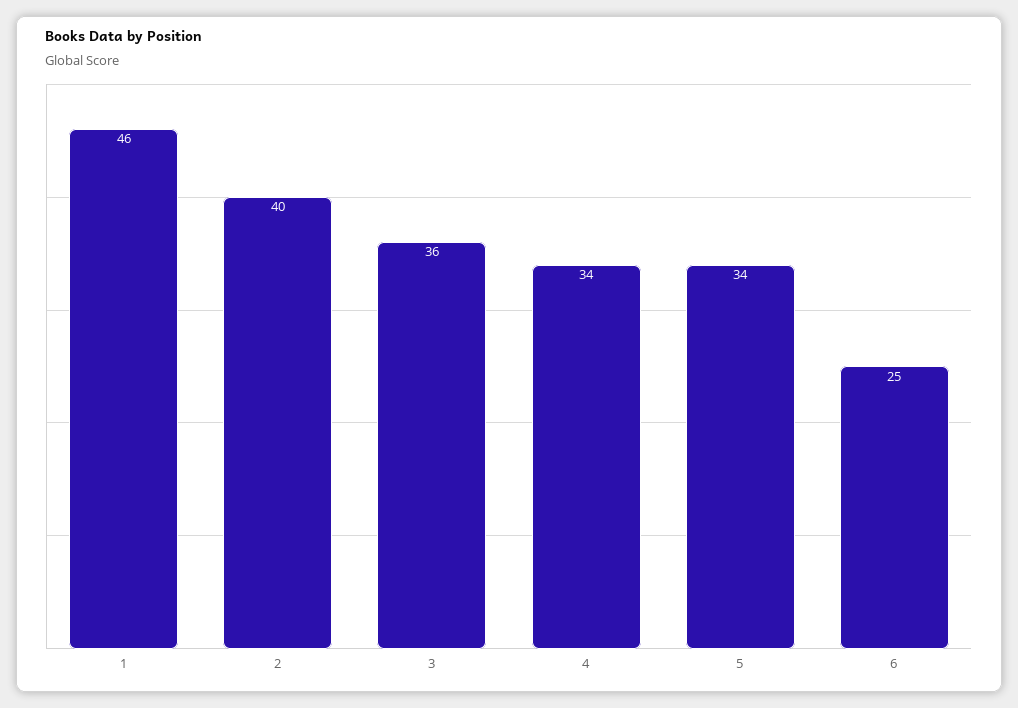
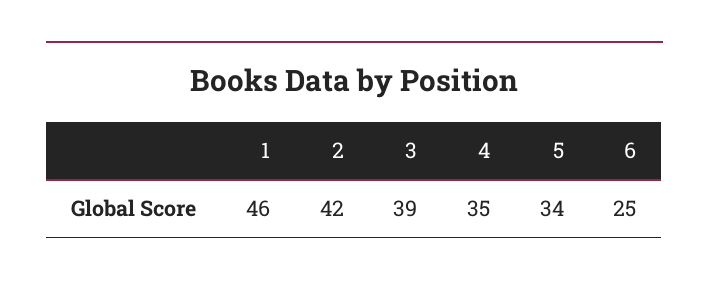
2: 40 -> 42
3: 36 -> 39
4: 34 -> 35

